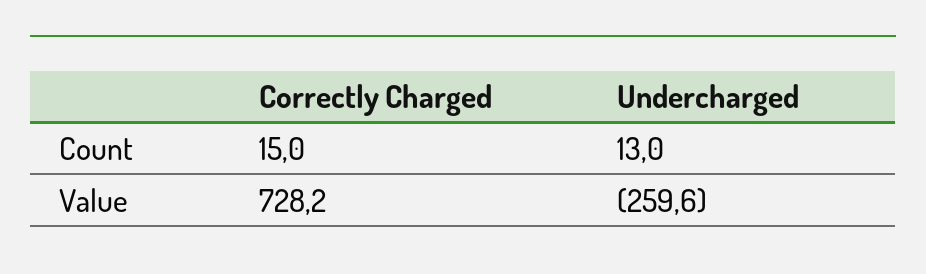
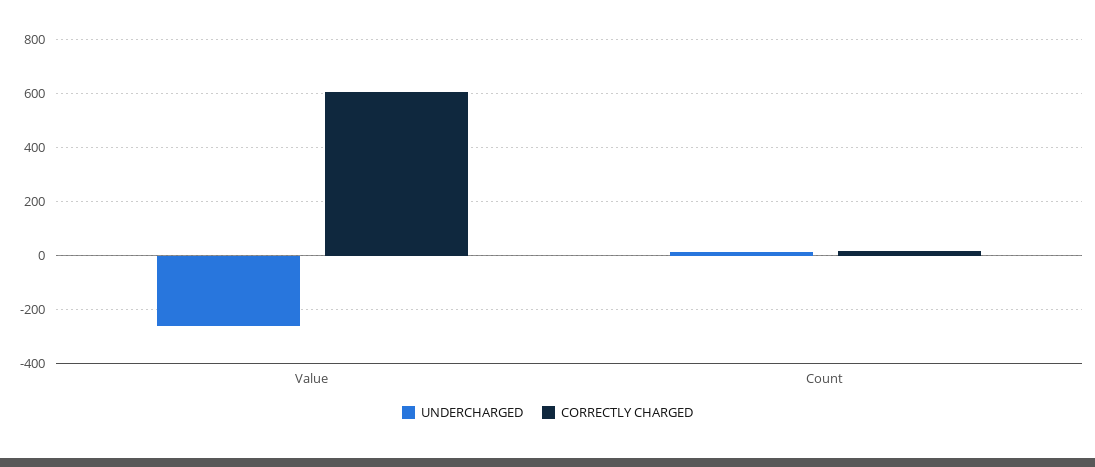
Correctly Charged, Value: 728.2 -> 600

